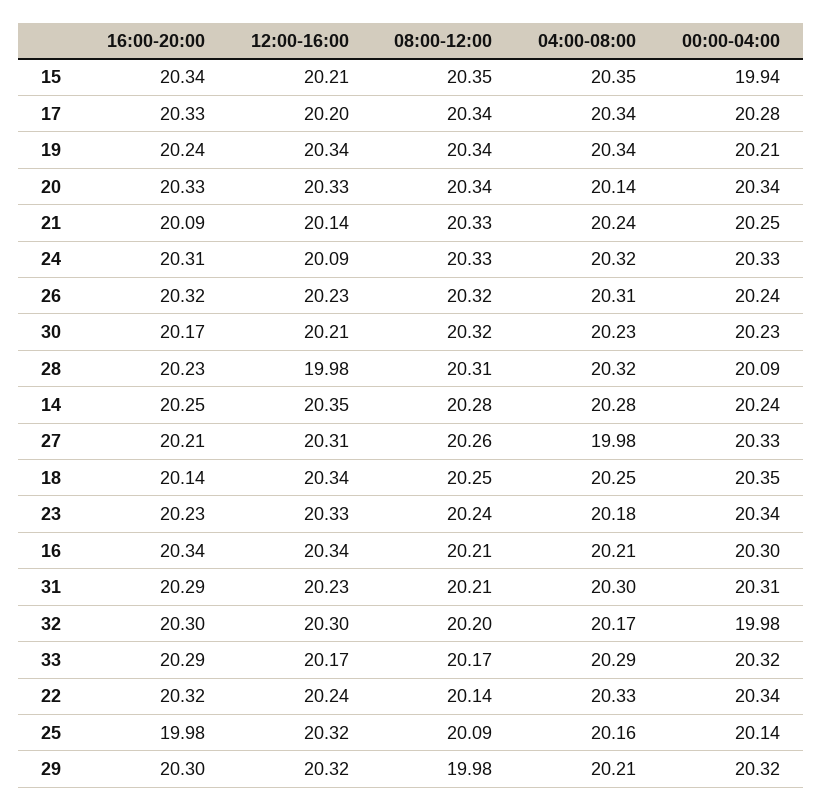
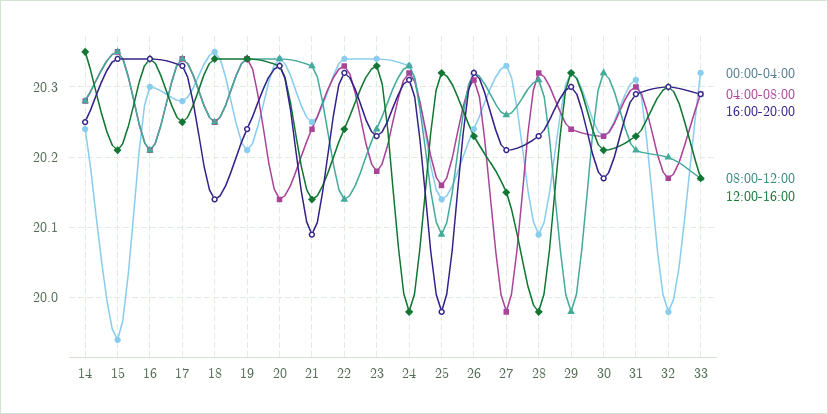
12:00-16:00, 17: 20.2 -> 20.25
12:00-16:00, 24: 20.09 -> 19.98
12:00-16:00, 27: 20.31 -> 20.15
04:00-08:00, 29: 20.21 -> 20.24

